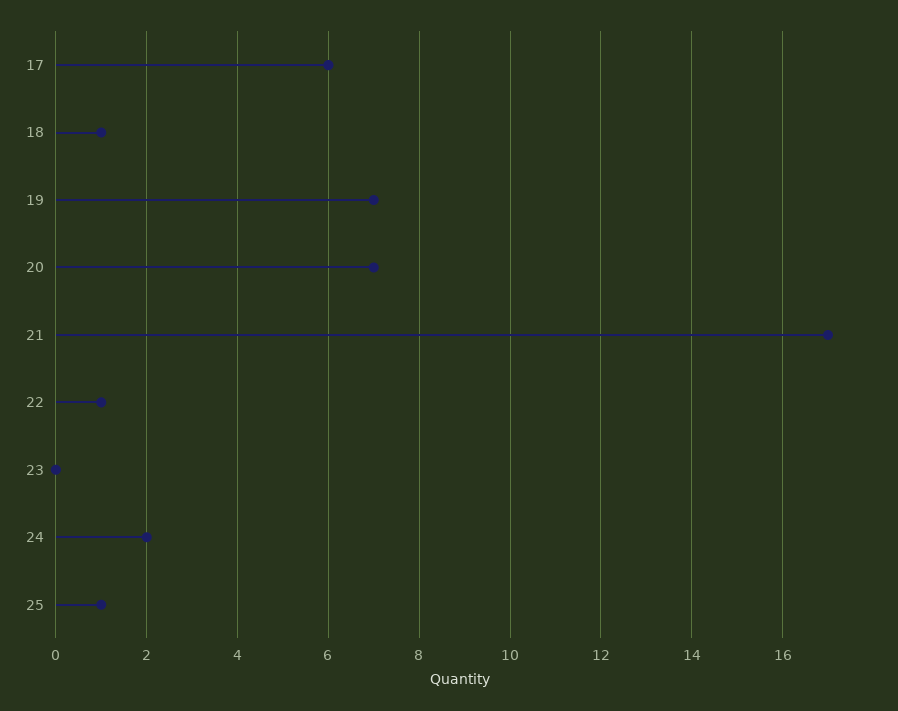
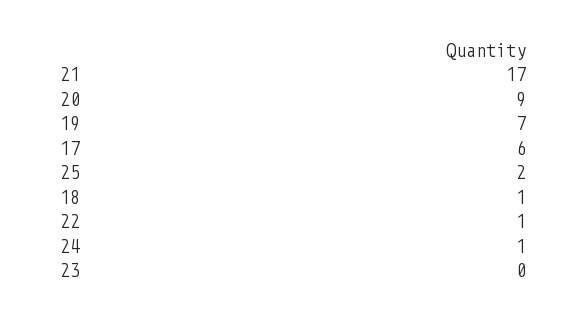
20: 7 -> 9
24: 2 -> 1
25: 1 -> 2

